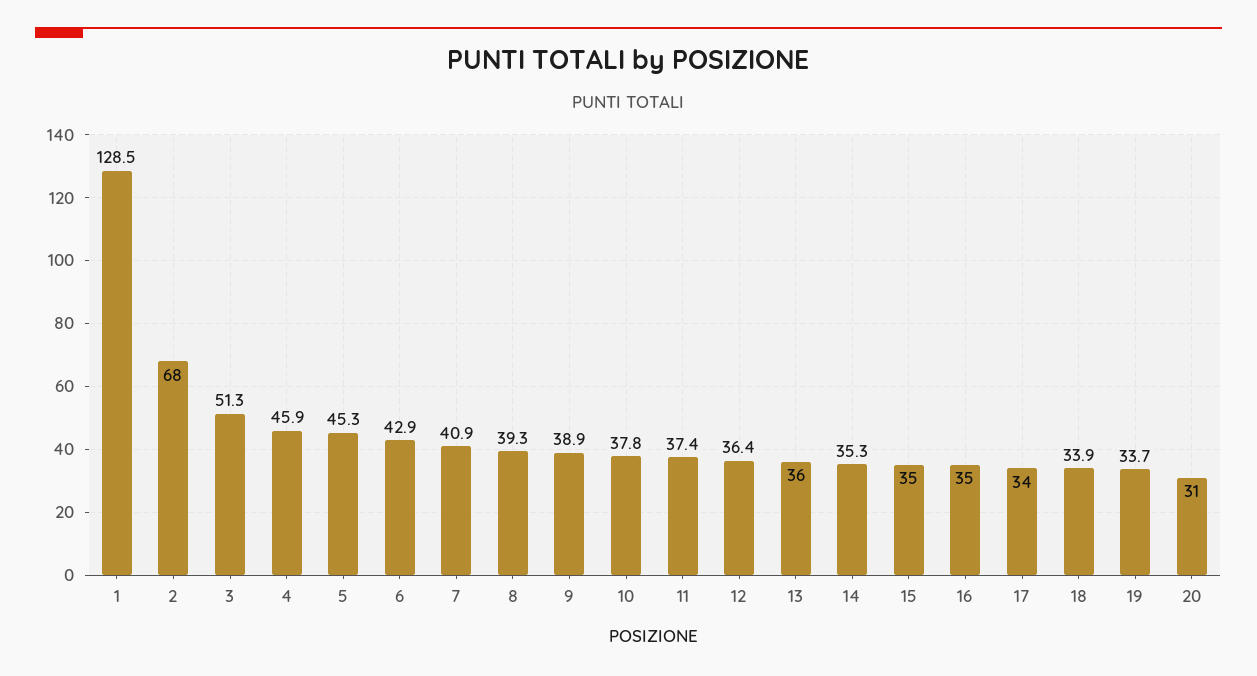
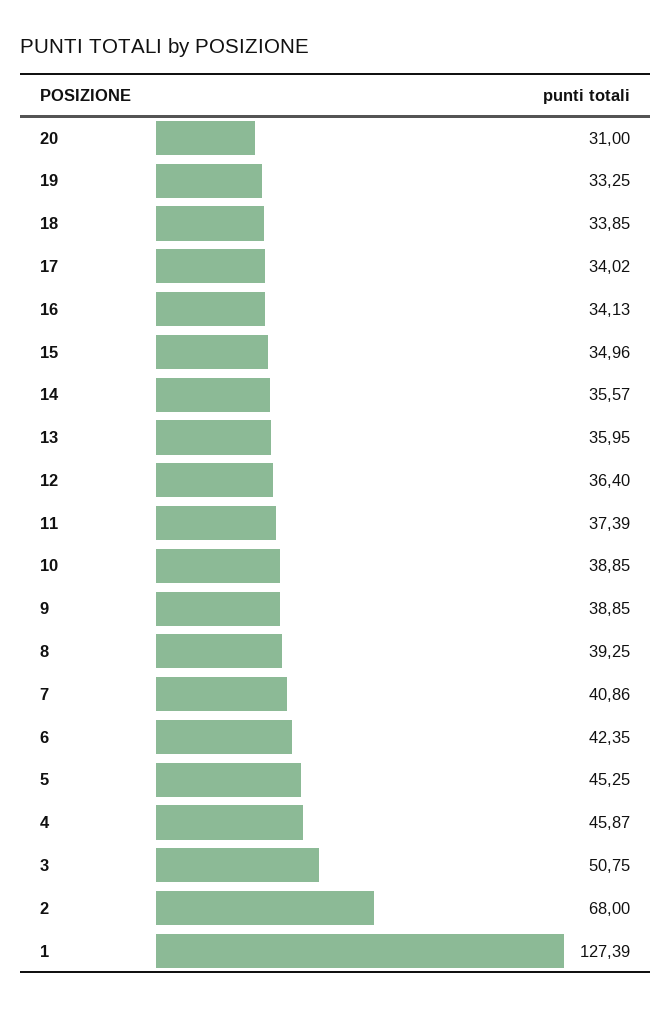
1: 128.5 -> 127.39
3: 51.3 -> 50.75
6: 42.9 -> 42.35
10: 37.8 -> 38.85
14: 35.3 -> 35.57
16: 35 -> 34.13
19: 33.7 -> 33.25

